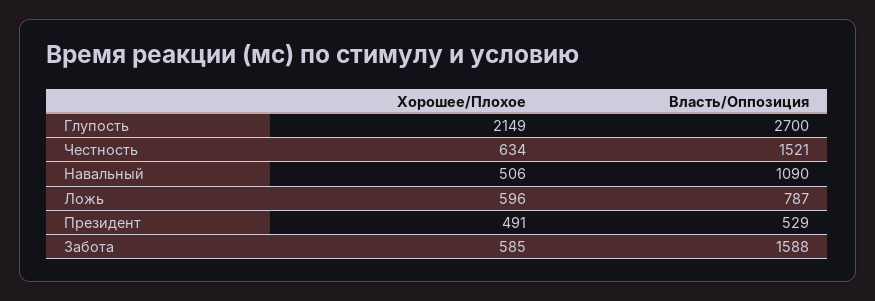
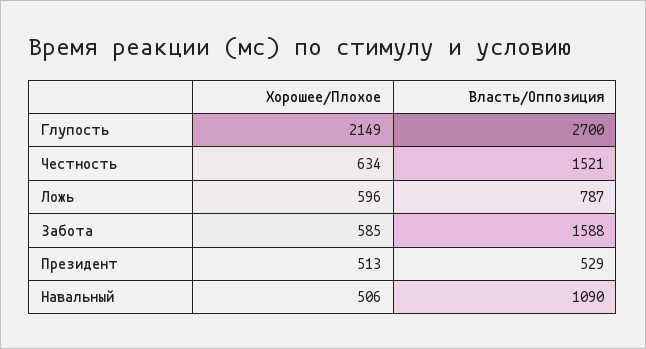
Хорошее/Плохое, Президент: 491 -> 513

